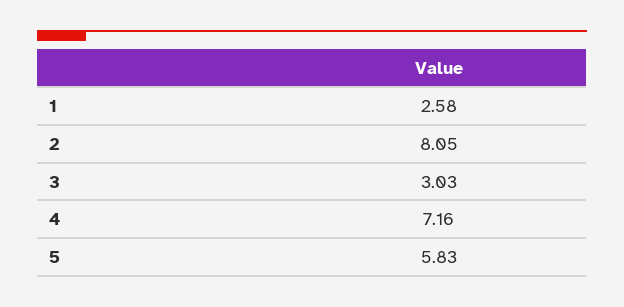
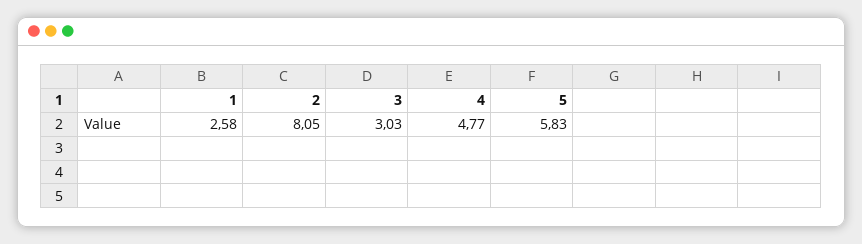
4: 7.16 -> 4.77

